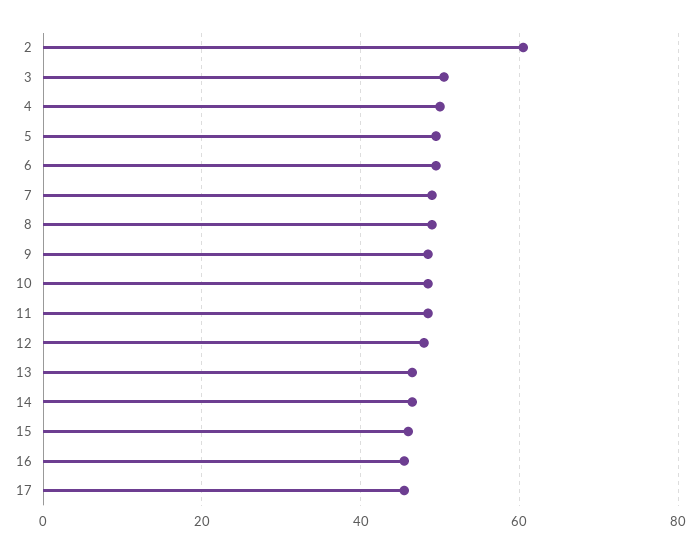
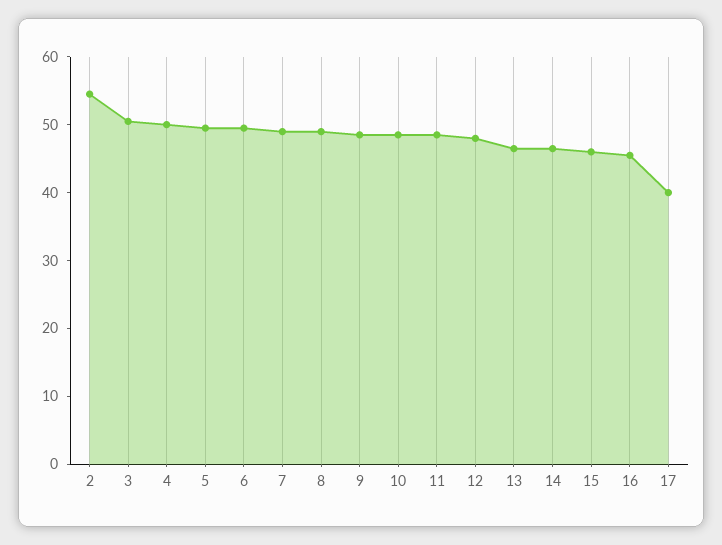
2: 60 -> 54
17: 46 -> 40

